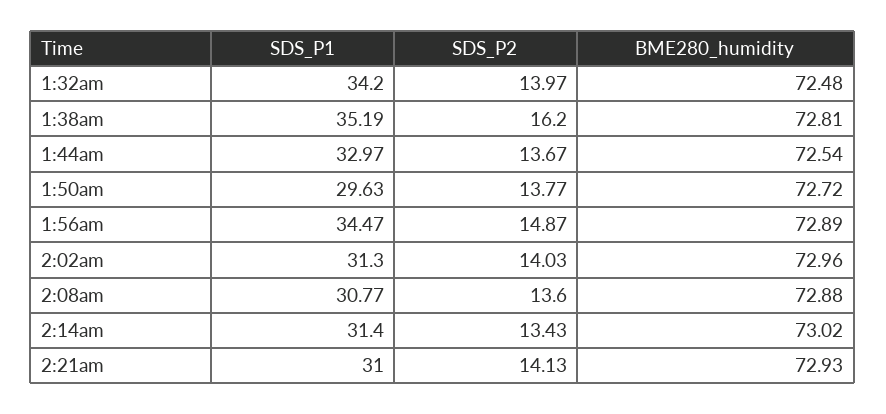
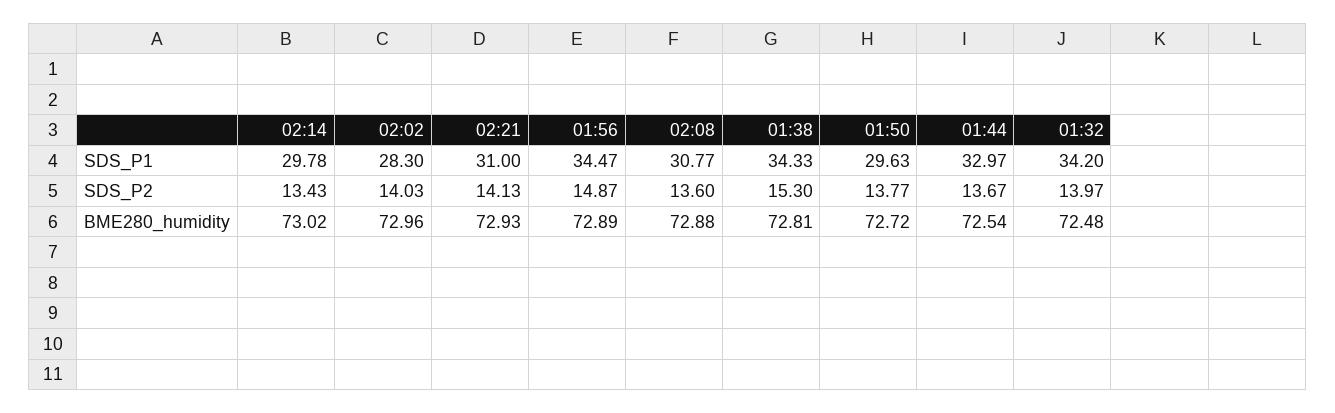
SDS_P1, 1:38am: 35.19 -> 34.33
SDS_P2, 1:38am: 16.2 -> 15.3
SDS_P1, 2:02am: 31.3 -> 28.3
SDS_P1, 2:14am: 31.4 -> 29.78

